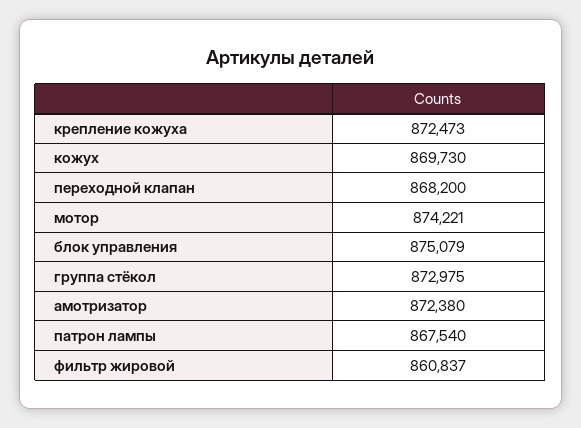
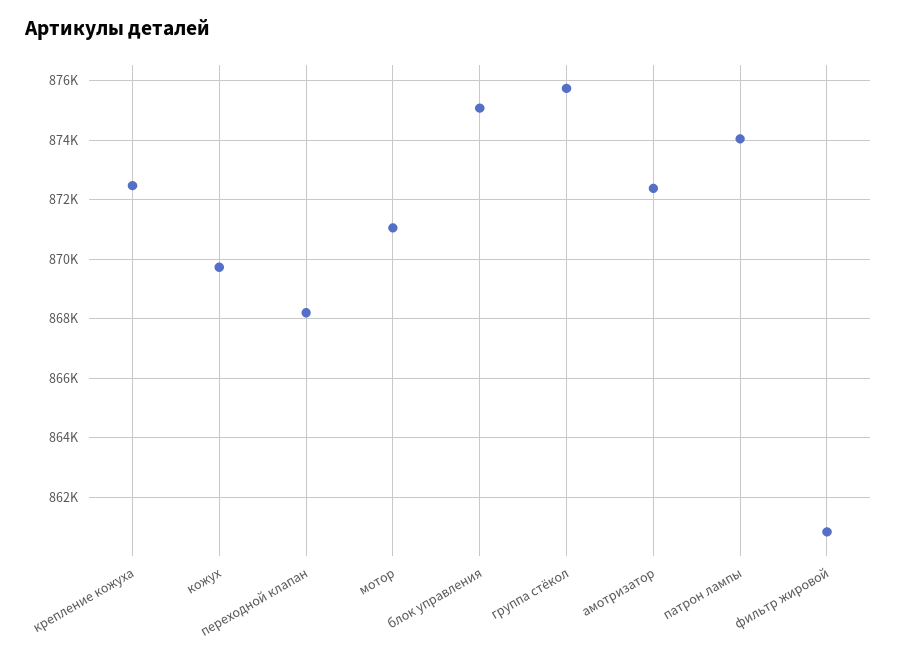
мотор: 874221 -> 871000
группа стёкол: 872975 -> 875750
патрон лампы: 867540 -> 874000

